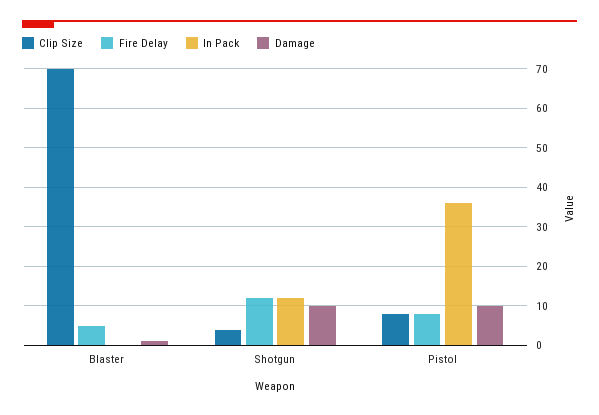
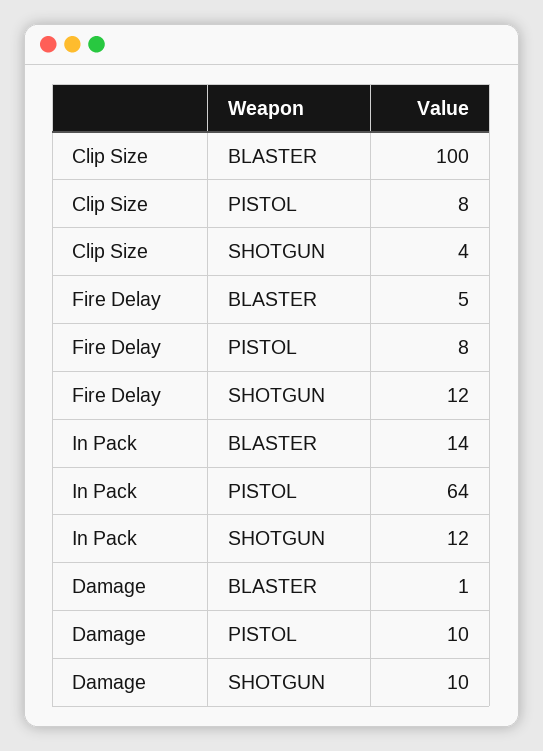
Clip Size, Blaster: 70 -> 100
In Pack, Blaster: 0 -> 14
In Pack, Pistol: 35 -> 64

